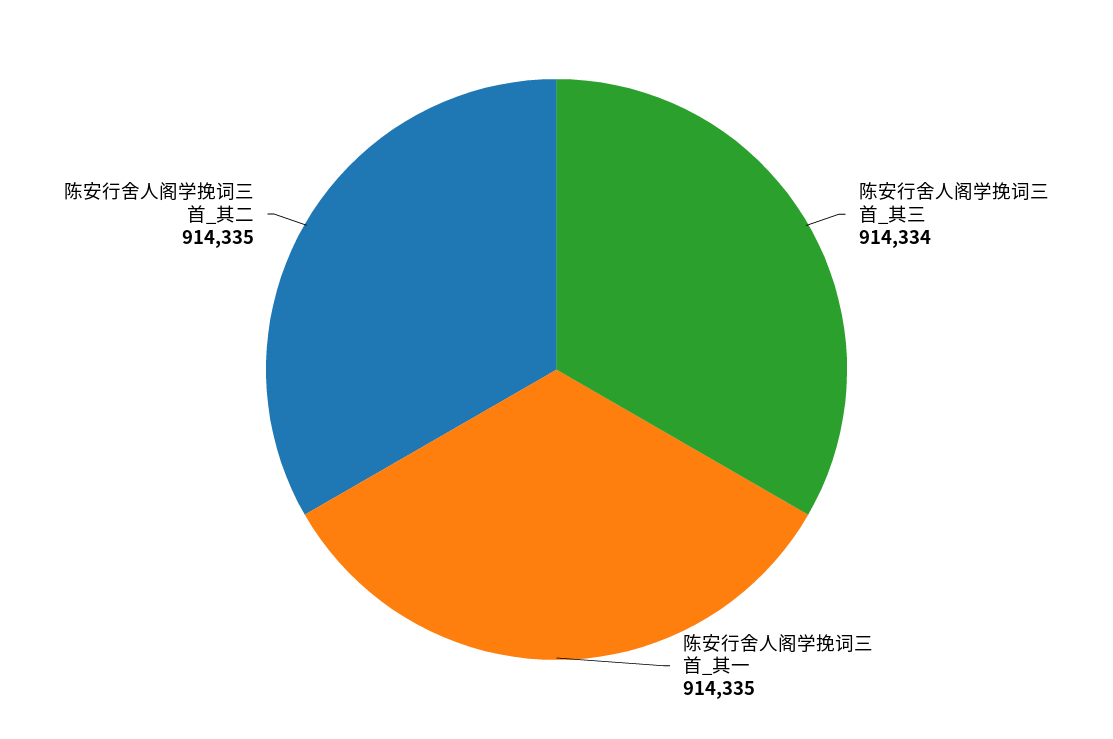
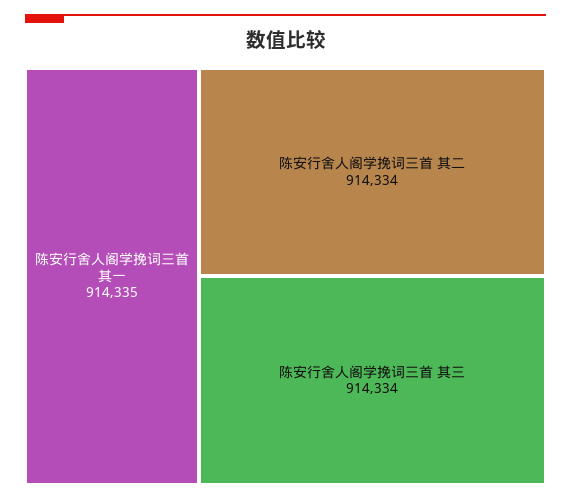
陈安行舍人阁学挽词三首_其二: 914335 -> 914334

